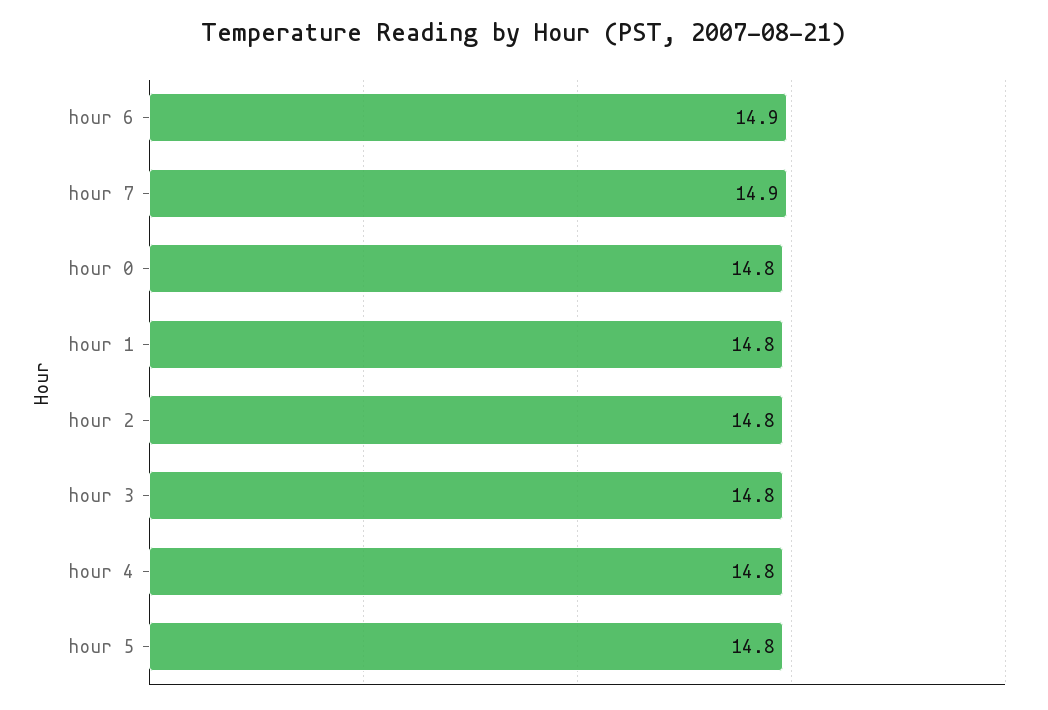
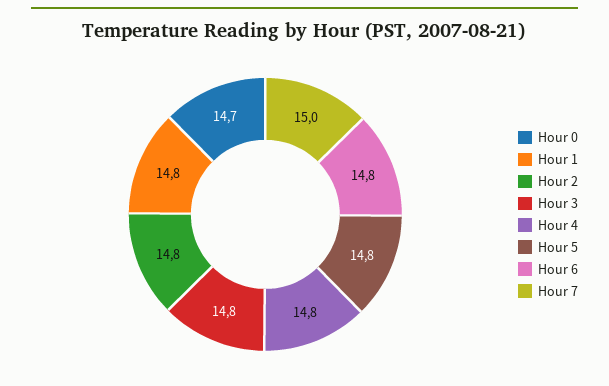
hour 6: 14.9 -> 14.8
hour 7: 14.9 -> 15
hour 0: 14.8 -> 14.7

